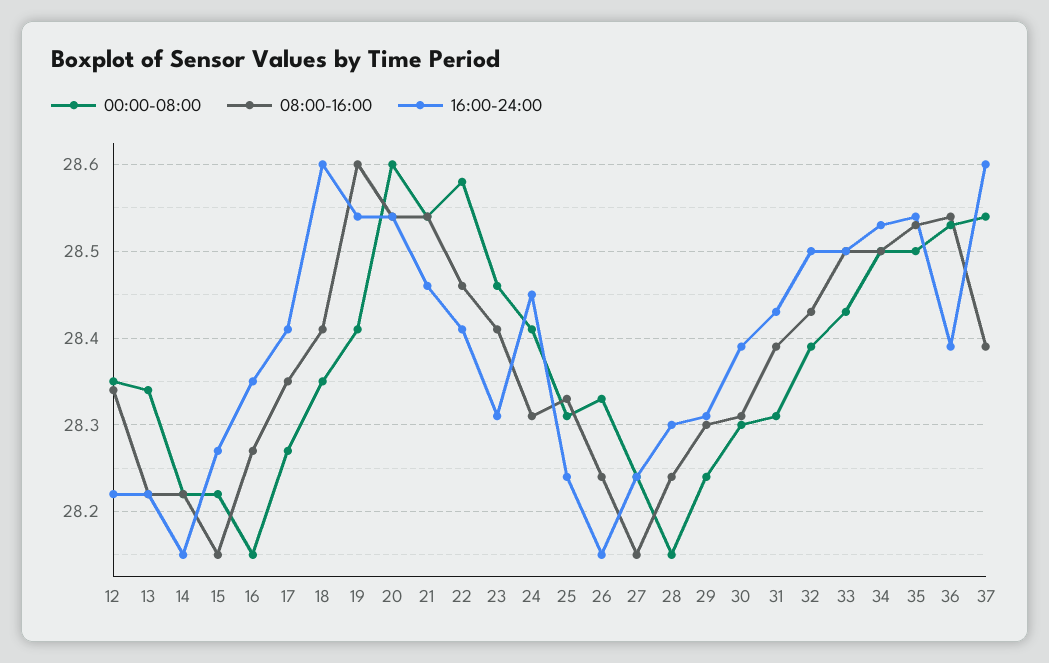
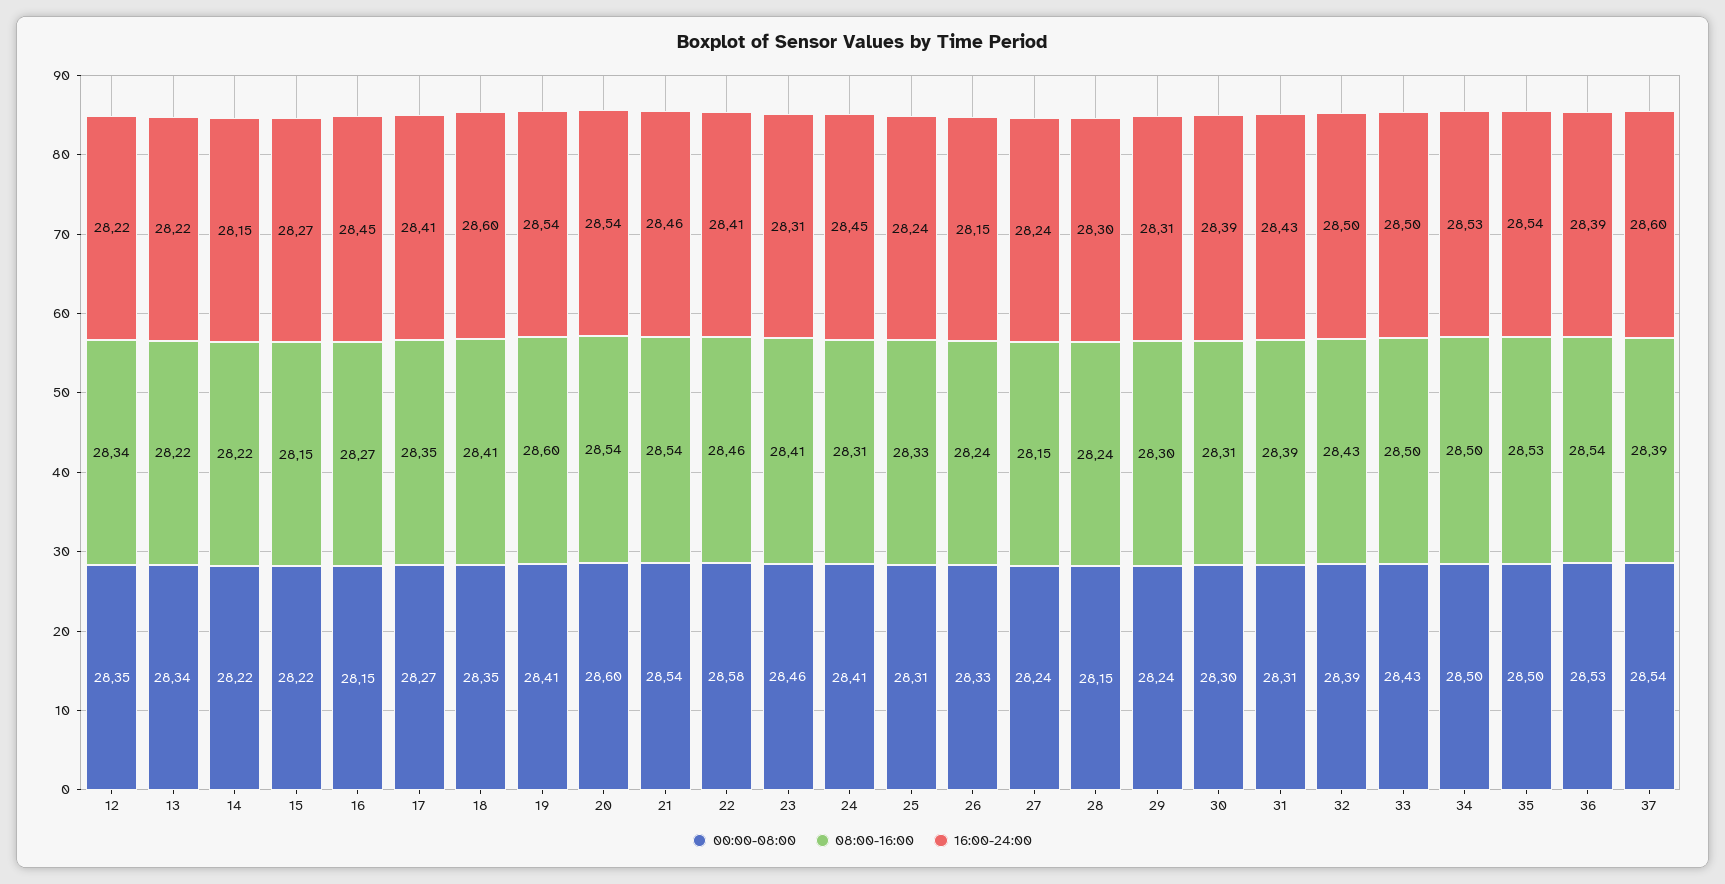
16:00-24:00, 16: 28.35 -> 28.45

